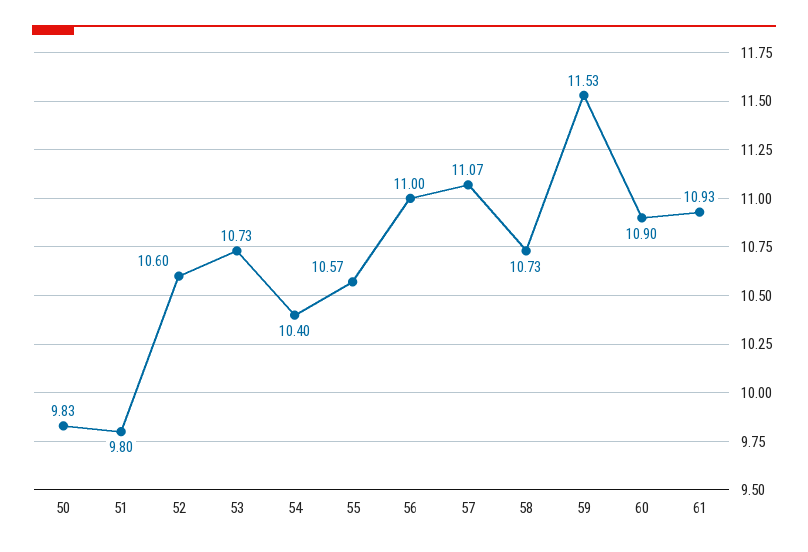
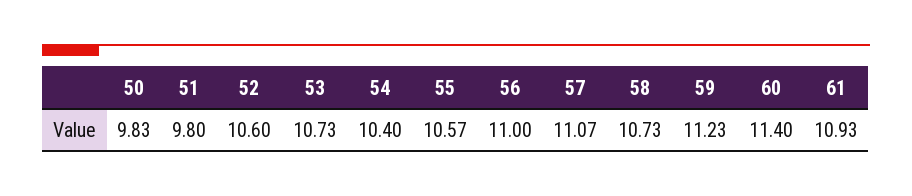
59: 11.53 -> 11.23
60: 10.9 -> 11.4

